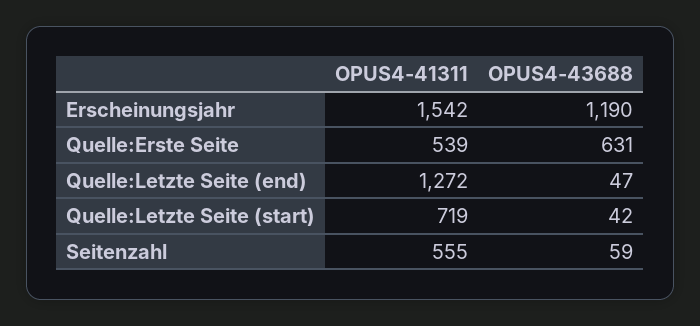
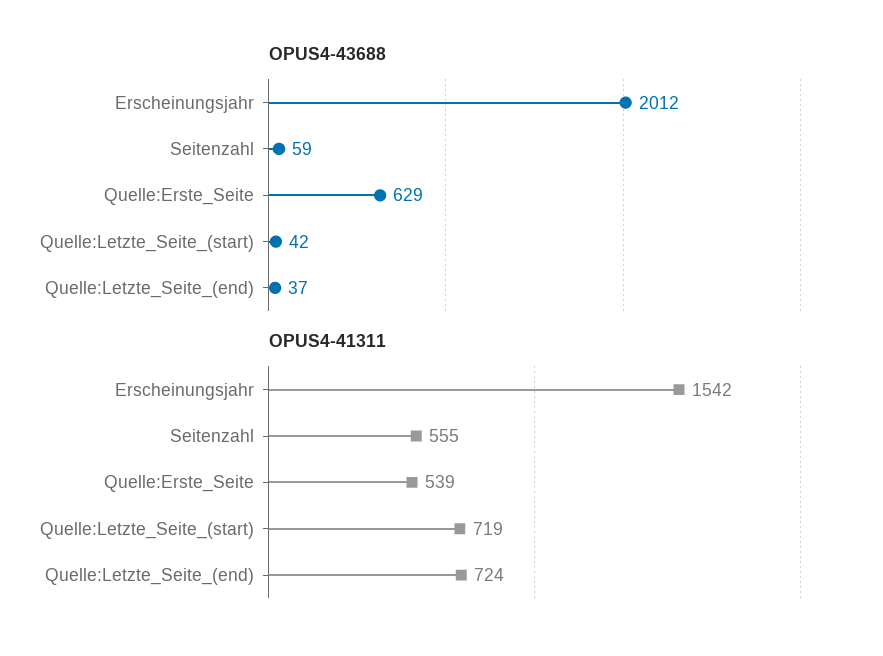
OPUS4-43688, Erscheinungsjahr: 1190 -> 2012
OPUS4-43688, Quelle:Erste Seite: 631 -> 629
OPUS4-41311, Quelle:Letzte Seite (end): 1272 -> 724
OPUS4-43688, Quelle:Letzte Seite (end): 47 -> 37

